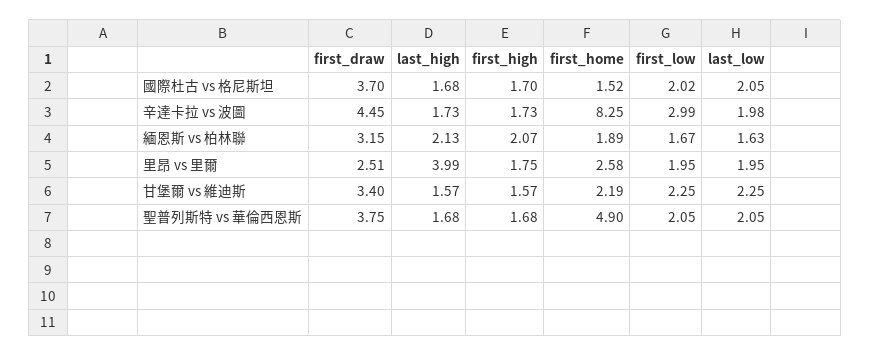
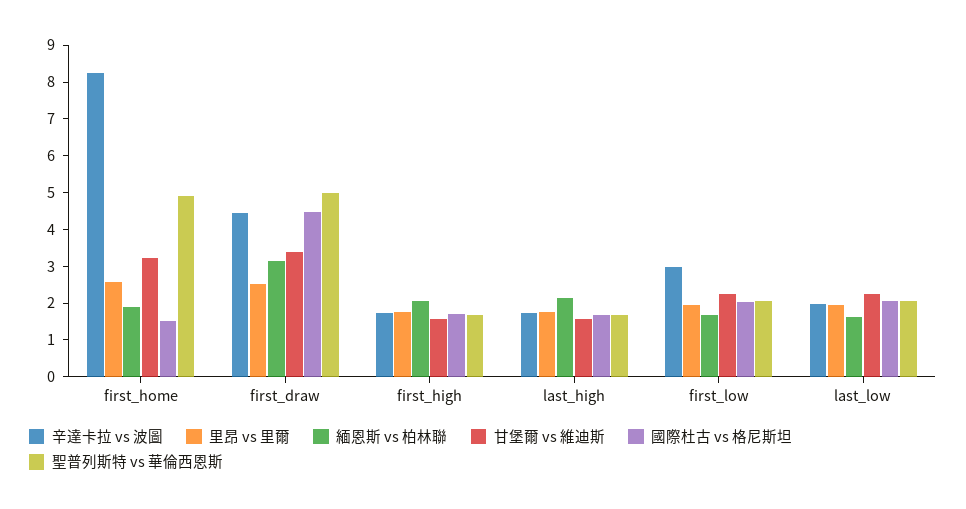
國際杜古 vs 格尼斯坦, first_draw: 3.7 -> 4.5
里昂 vs 里爾, last_high: 3.99 -> 1.75
甘堡爾 vs 維迪斯, first_home: 2.19 -> 3.25
聖普列斯特 vs 華倫西恩斯, first_draw: 3.75 -> 5

